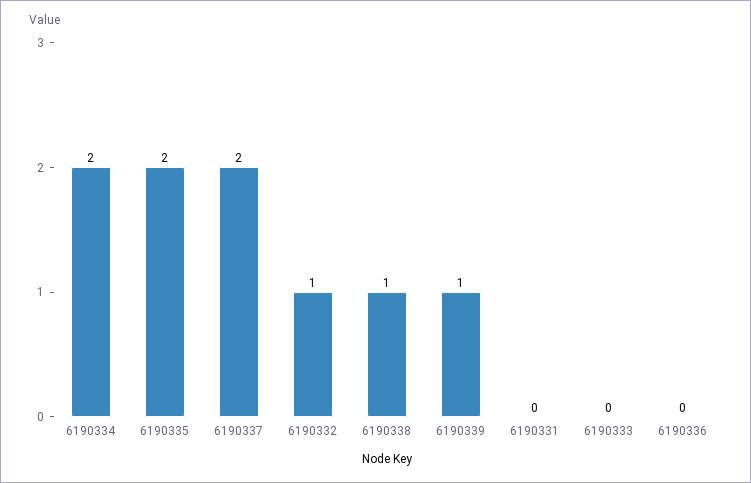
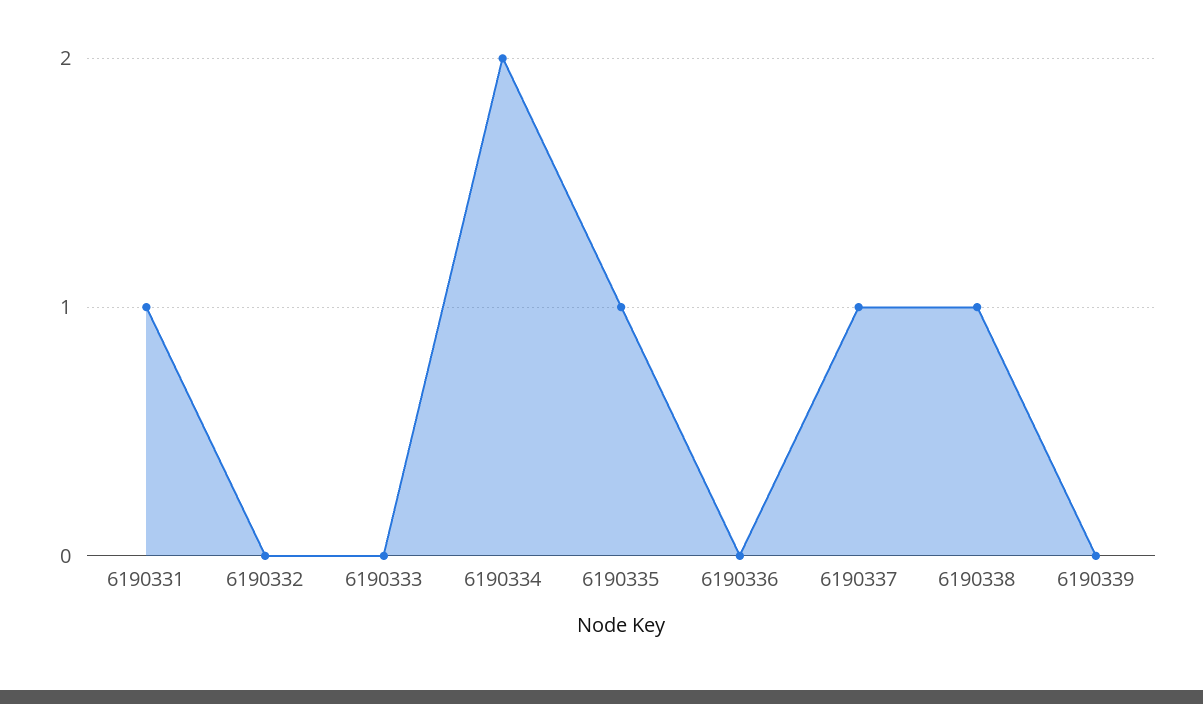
6190335: 2 -> 1
6190337: 2 -> 1
6190332: 1 -> 0
6190339: 1 -> 0
6190331: 0 -> 1

